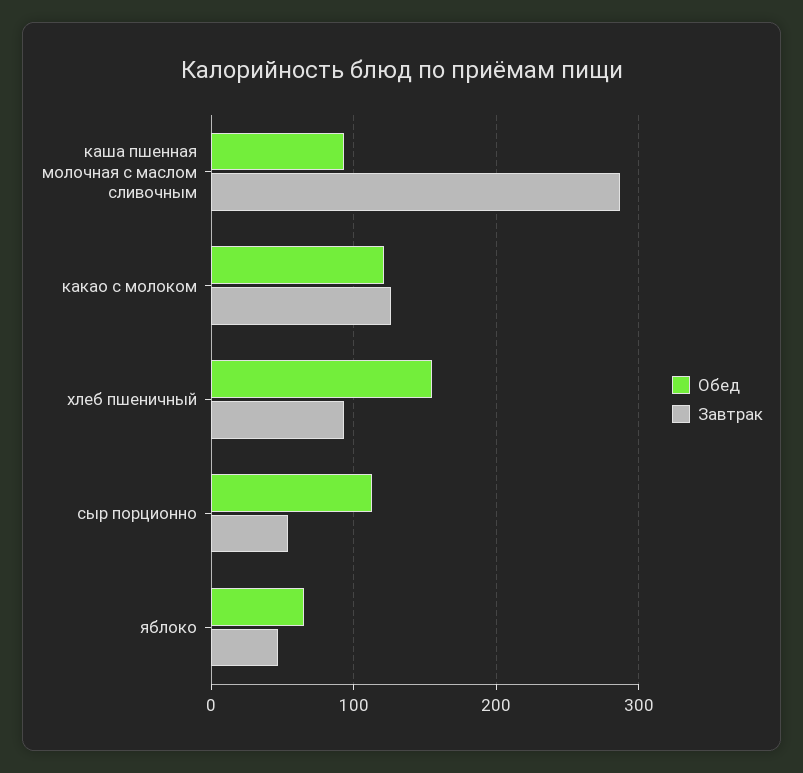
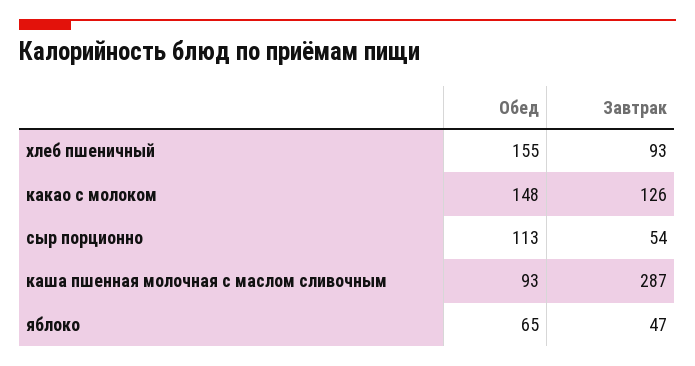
Обед, какао с молоком: 120 -> 148

